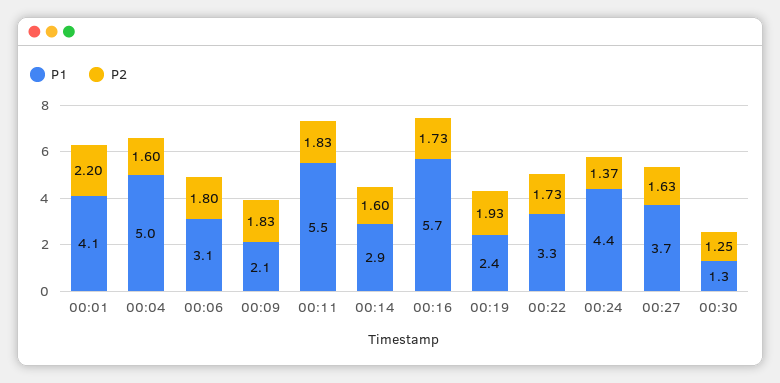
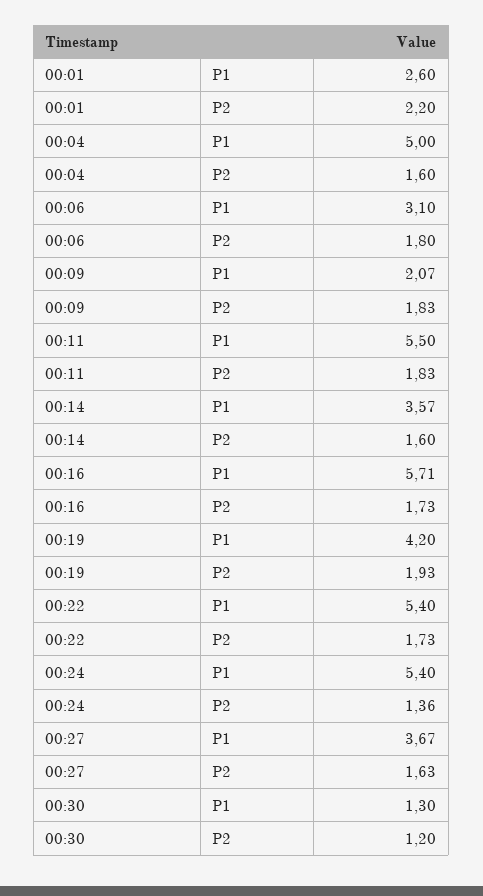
P1, 00:01: 4.1 -> 2.6
P1, 00:14: 2.9 -> 3.57
P1, 00:19: 2.4 -> 4.2
P1, 00:22: 3.3 -> 5.4
P1, 00:24: 4.4 -> 5.4
P2, 00:24: 1.37 -> 1.36
P2, 00:30: 1.25 -> 1.2

